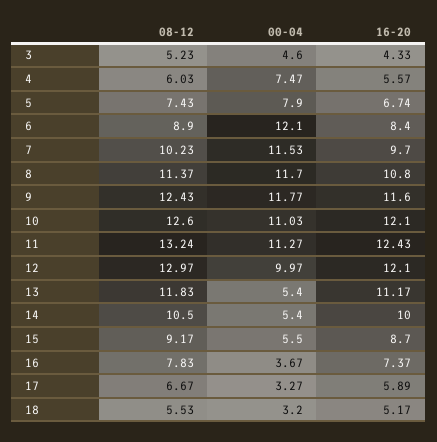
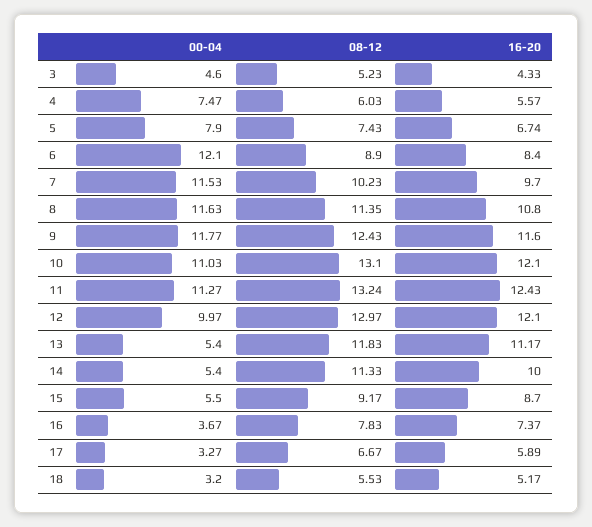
08-12, 8: 11.37 -> 11.35
00-04, 8: 11.7 -> 11.63
08-12, 10: 12.6 -> 13.1
08-12, 14: 10.5 -> 11.33

